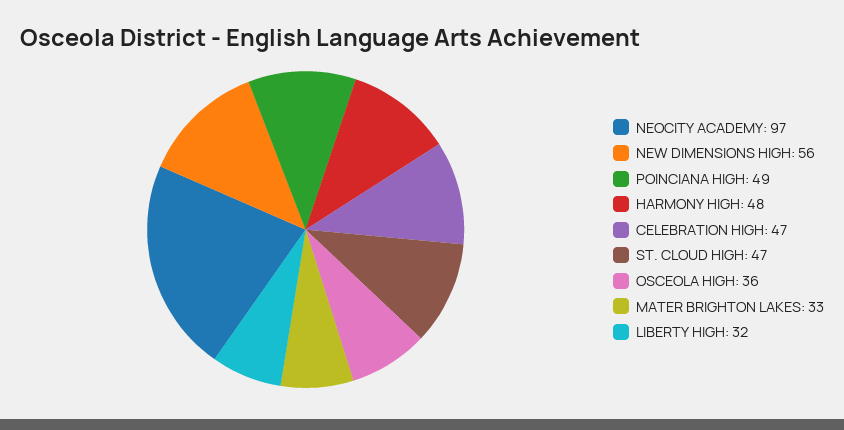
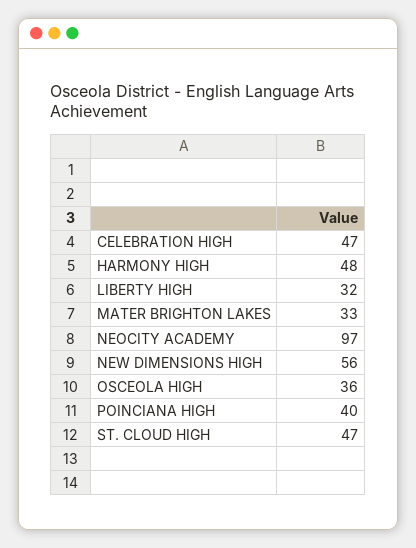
POINCIANA HIGH: 49 -> 40

